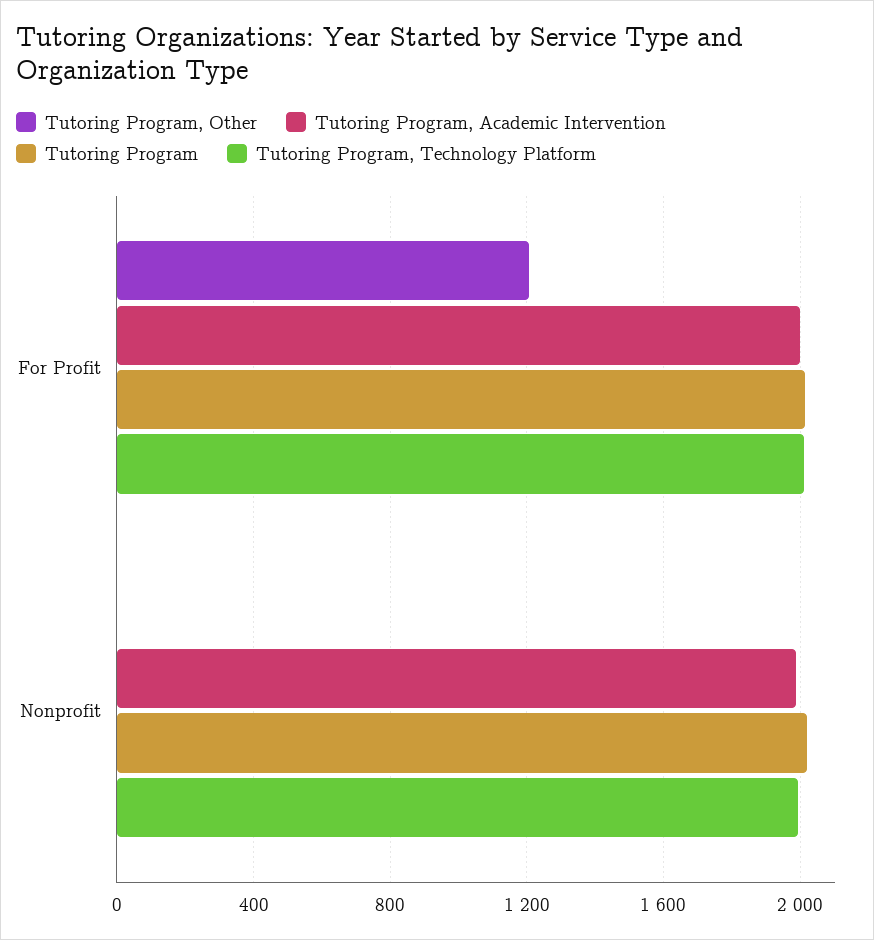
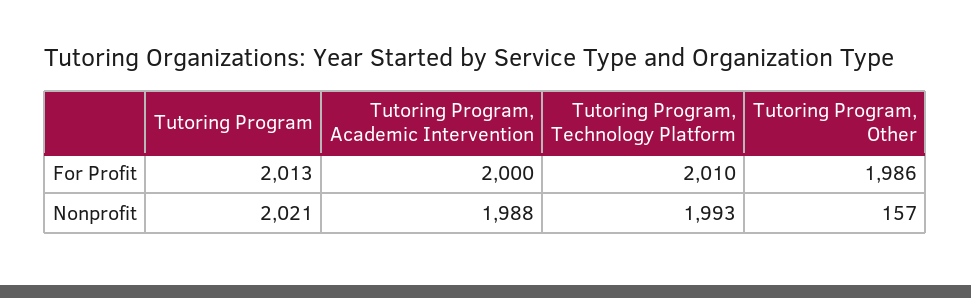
Tutoring Program, Other, For Profit: 1200 -> 1986
Tutoring Program, Other, Nonprofit: 0 -> 157

